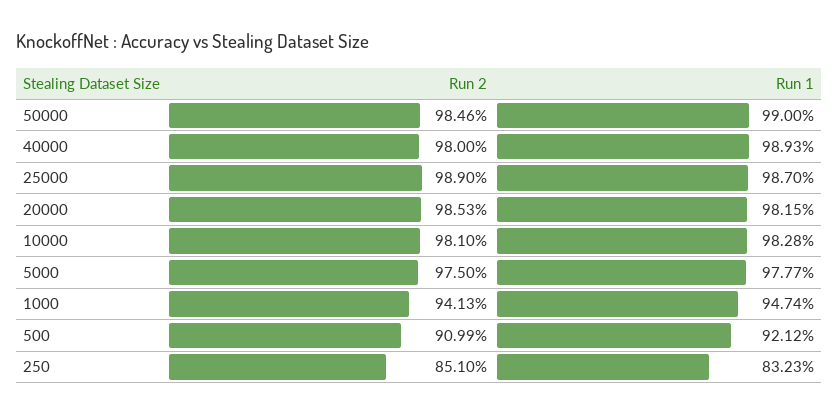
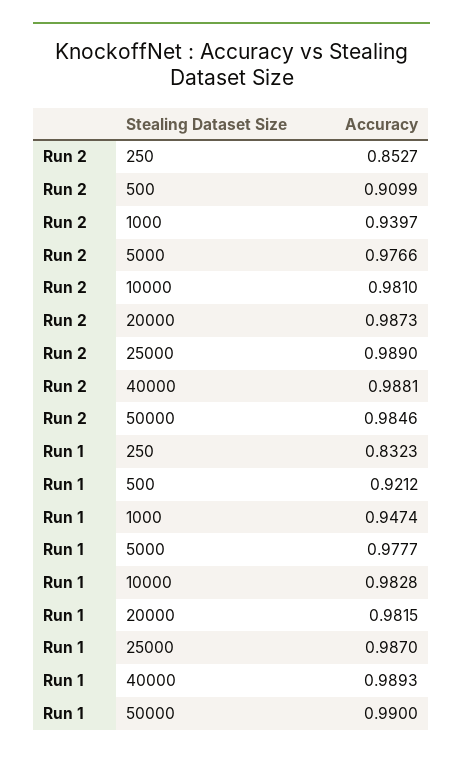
Run 2, 40000: 0.98 -> 0.9881
Run 2, 20000: 0.9853 -> 0.9873
Run 2, 5000: 0.975 -> 0.9766
Run 2, 1000: 0.9413 -> 0.9397
Run 2, 250: 0.851 -> 0.8527

